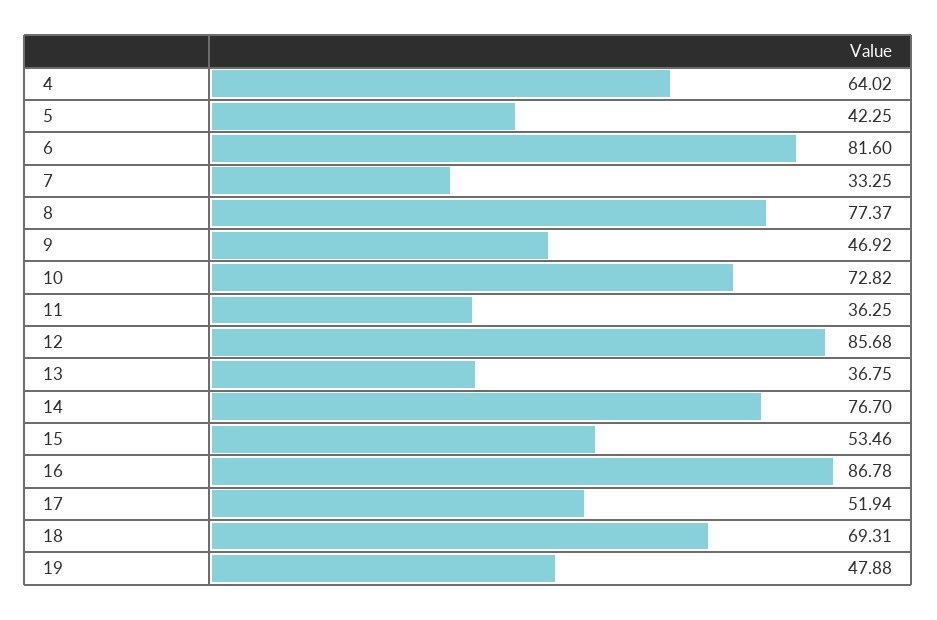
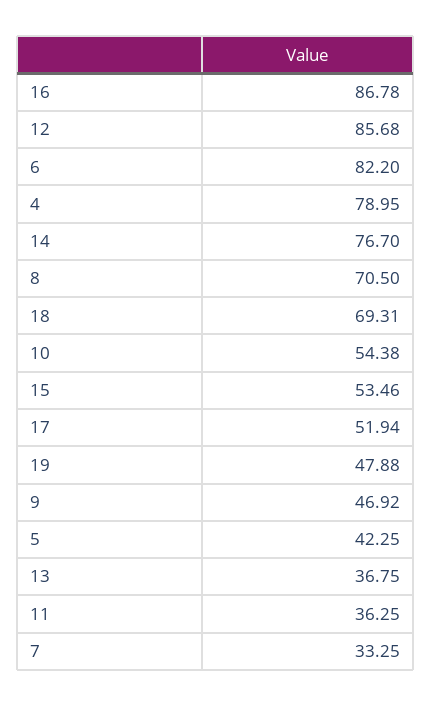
4: 64.02 -> 78.95
6: 81.6 -> 82.2
8: 77.37 -> 70.5
10: 72.82 -> 54.38

